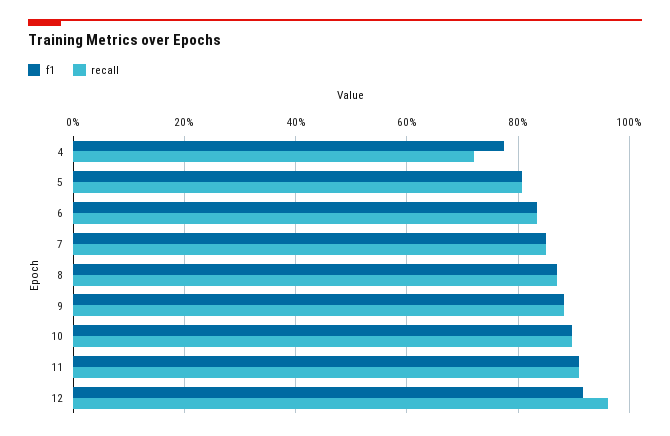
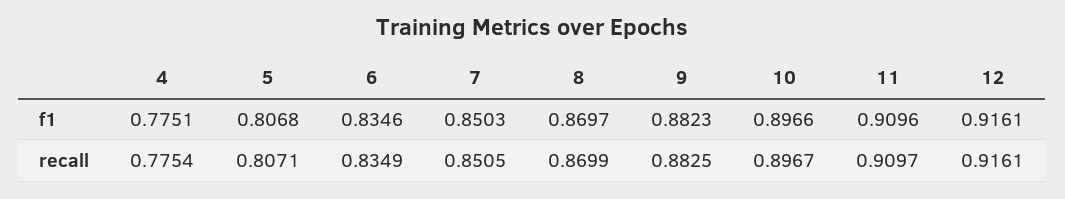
recall, 4: 0.72 -> 0.7754
recall, 12: 0.96 -> 0.9161

